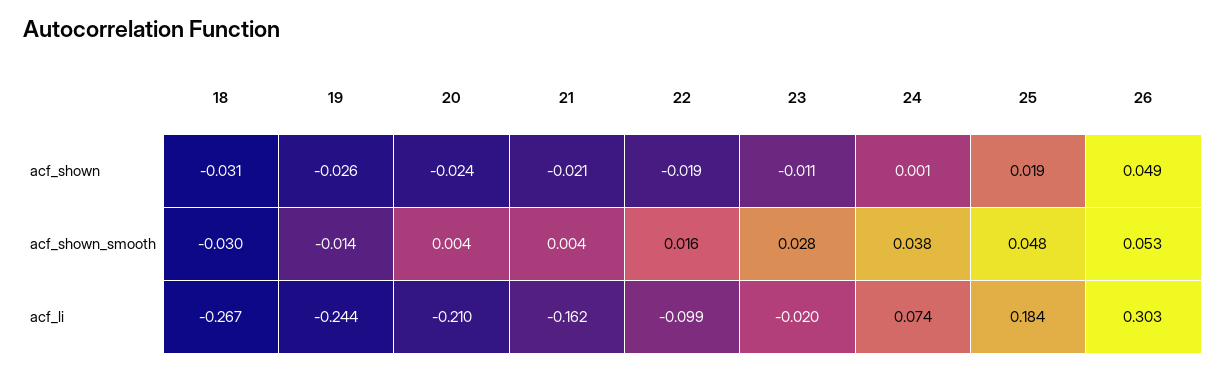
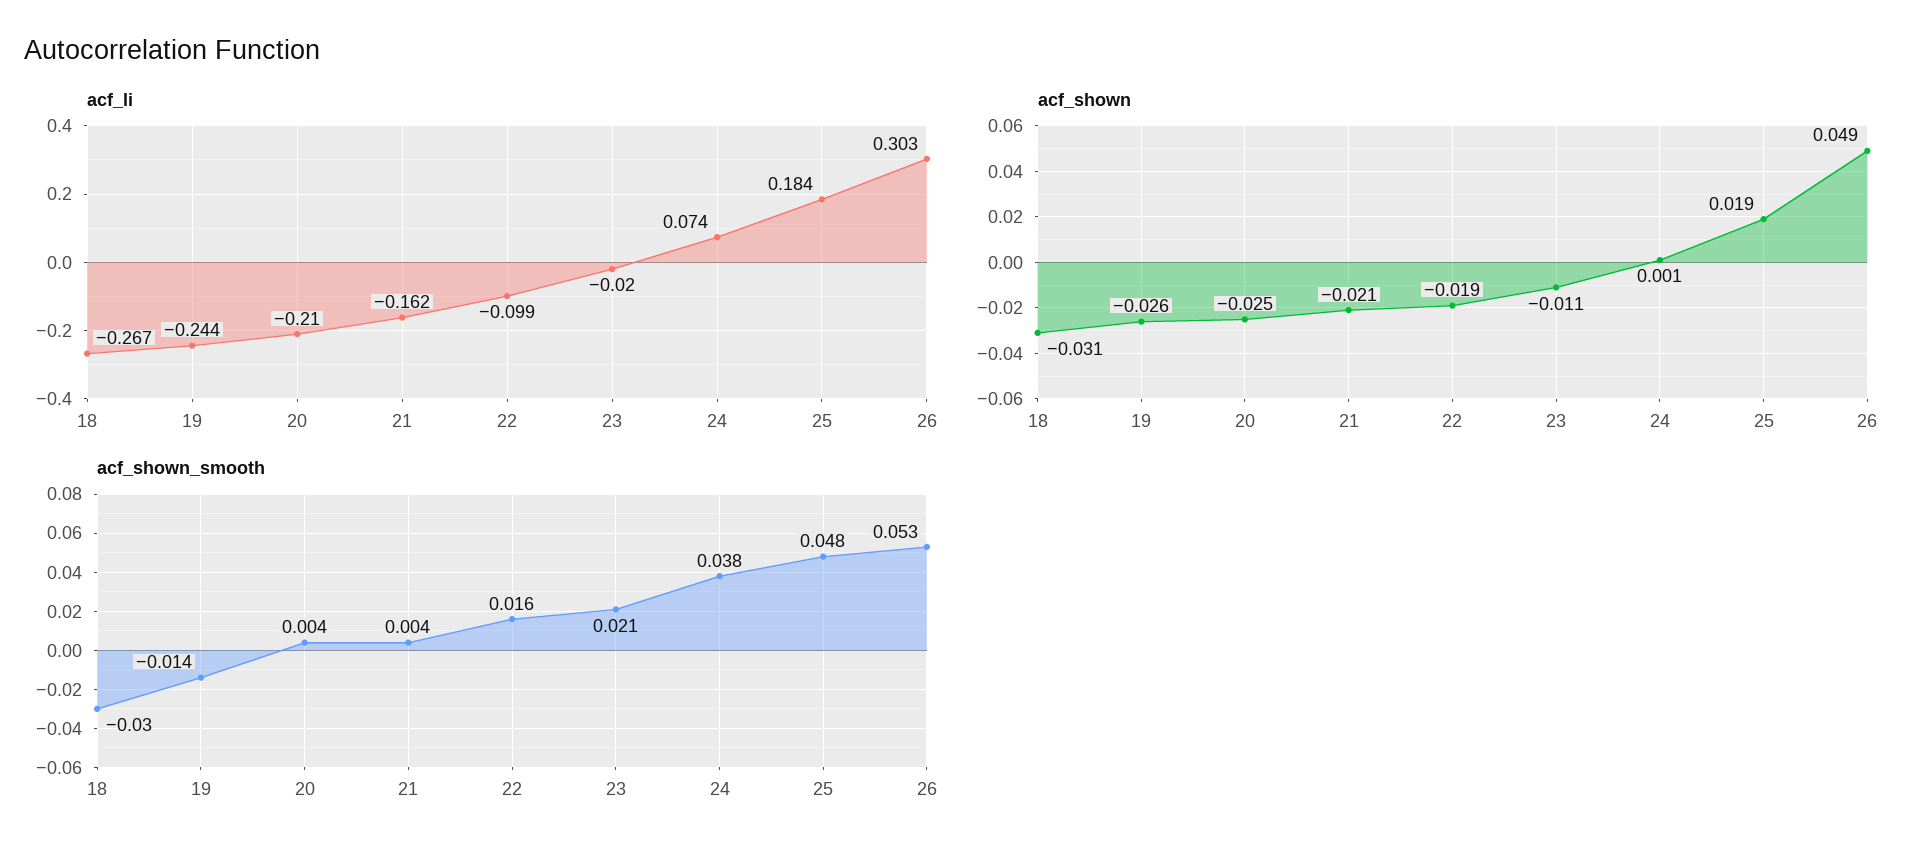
acf_shown, 20: -0.024 -> -0.025
acf_shown_smooth, 23: 0.028 -> 0.021

